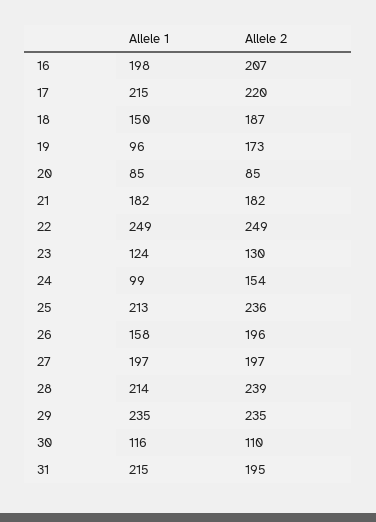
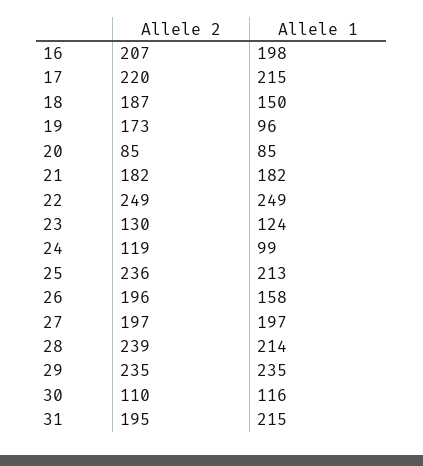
Allele 2, 24: 154 -> 119

